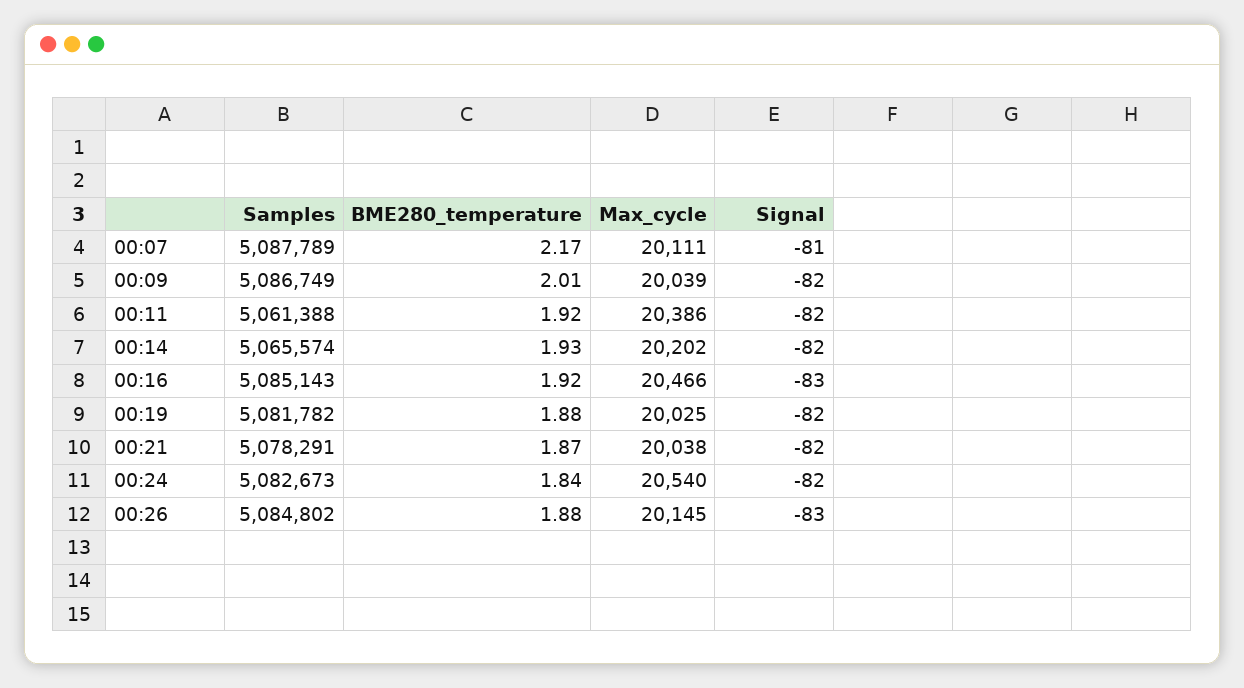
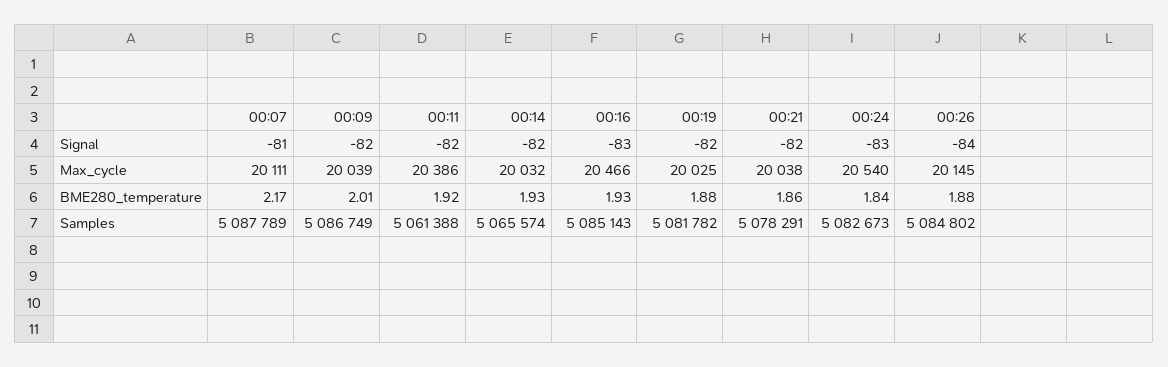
Max_cycle, 00:14: 20202 -> 20032
BME280_temperature, 00:16: 1.92 -> 1.93
BME280_temperature, 00:21: 1.87 -> 1.86
Signal, 00:24: -82 -> -83
Signal, 00:26: -83 -> -84

